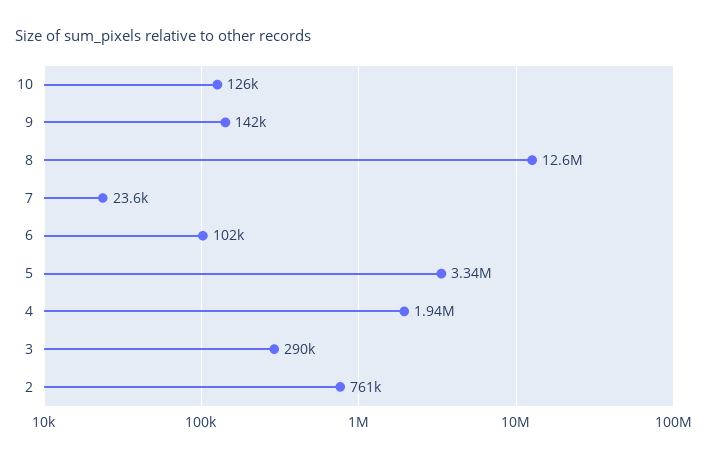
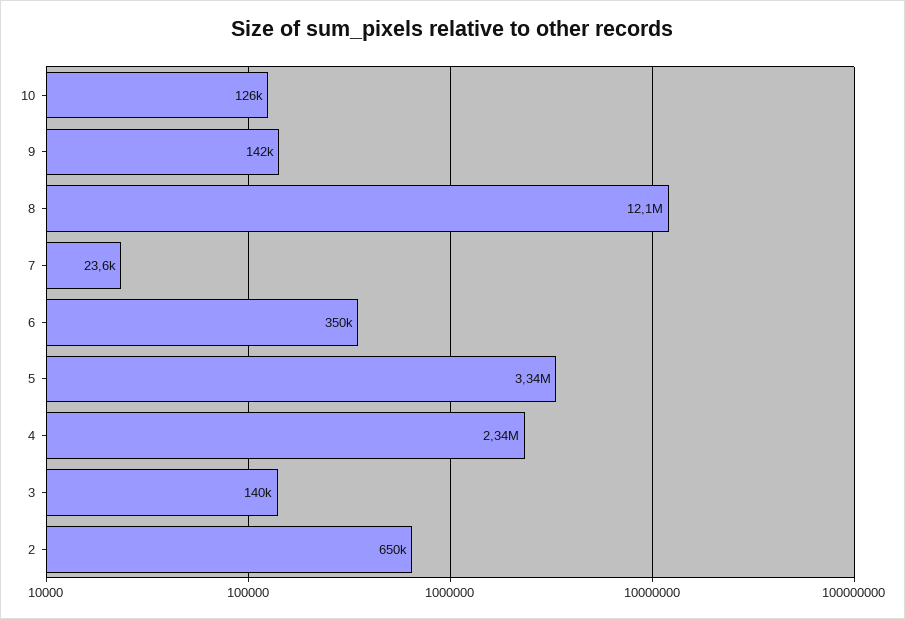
8: 12600000 -> 12100000
6: 102000 -> 350000
4: 1940000 -> 2340000
3: 290000 -> 140000
2: 761000 -> 650000

